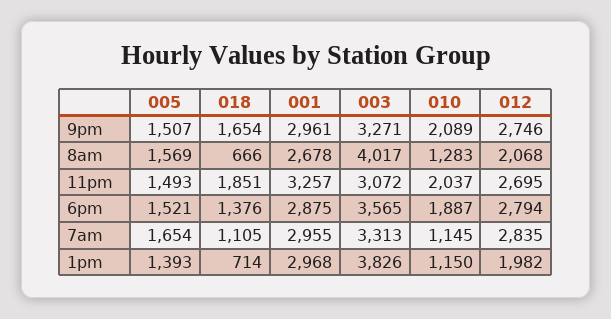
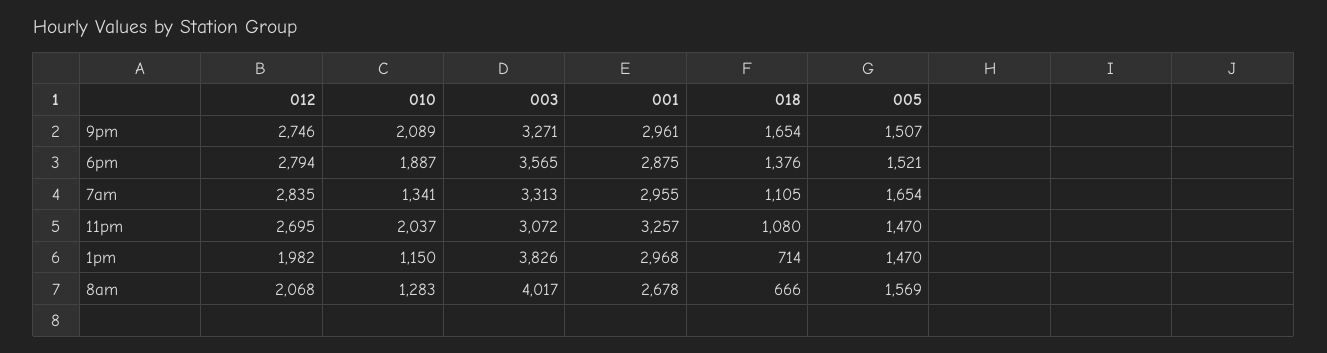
005, 11pm: 1493 -> 1470
018, 11pm: 1851 -> 1080
010, 7am: 1145 -> 1341
005, 1pm: 1393 -> 1470

